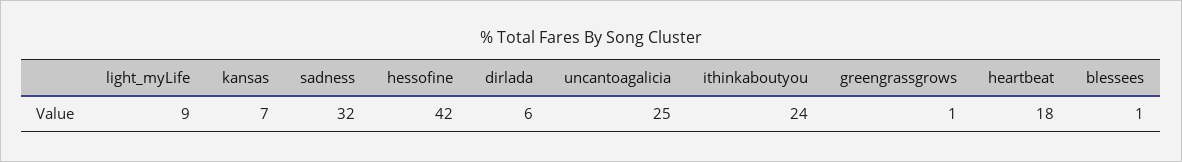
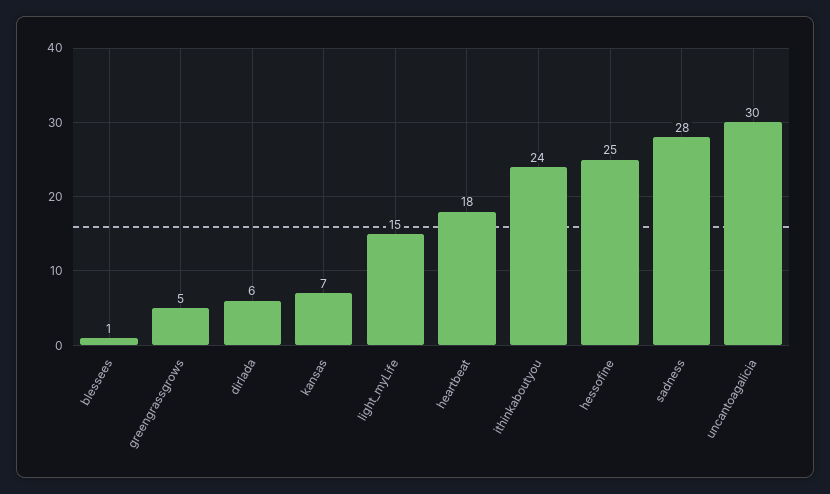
light_myLife: 9 -> 15
sadness: 32 -> 28
hessofine: 42 -> 25
uncantoagalicia: 25 -> 30
greengrassgrows: 1 -> 5

